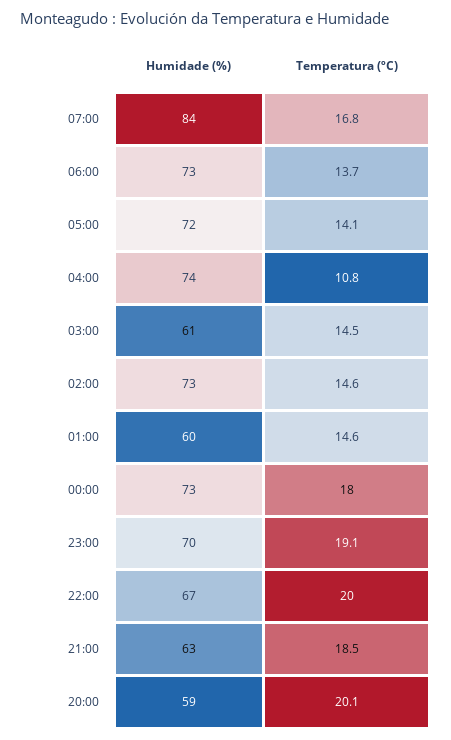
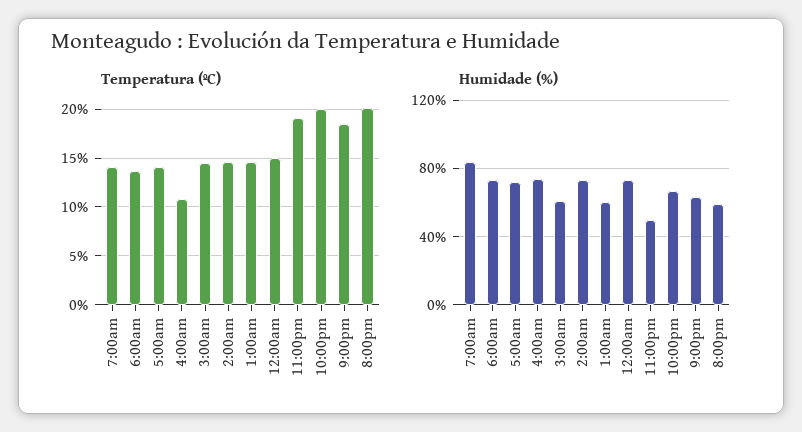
Temperatura (ºC), 07:00: 16.8 -> 14
Temperatura (ºC), 00:00: 18 -> 15
Humidade (%), 23:00: 70 -> 50

